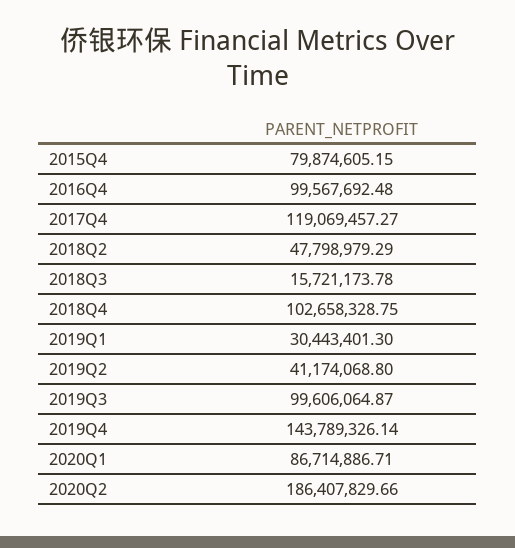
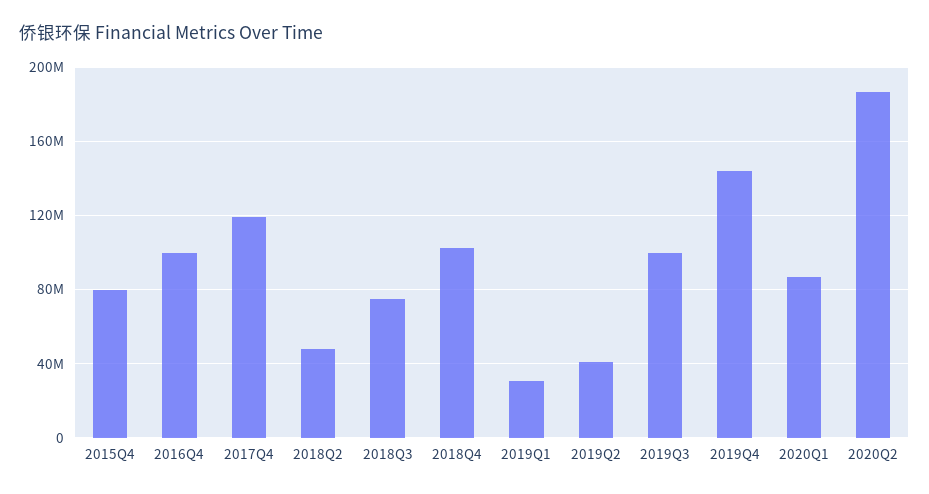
2018Q3: 15721173.78 -> 75000000

